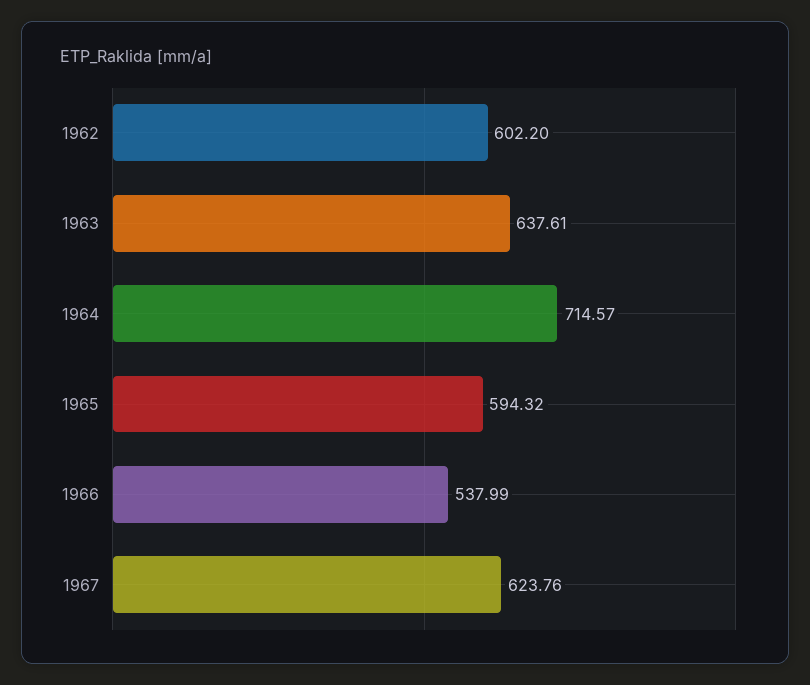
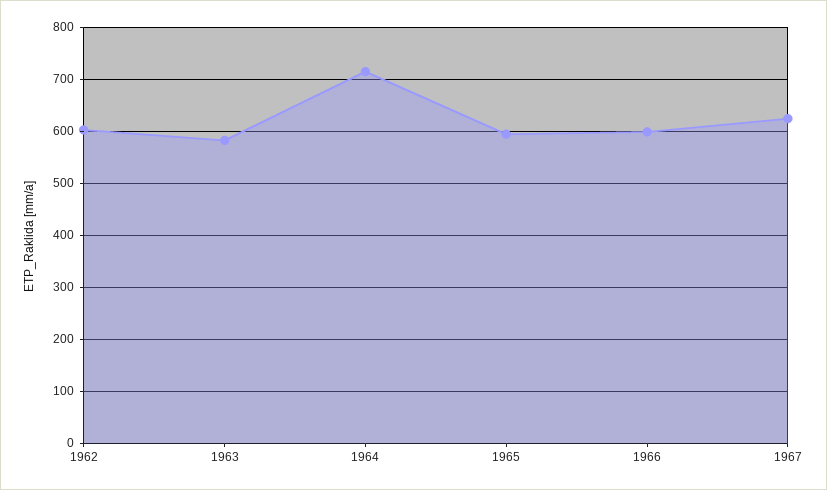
1963: 637.61 -> 580
1966: 537.99 -> 600

